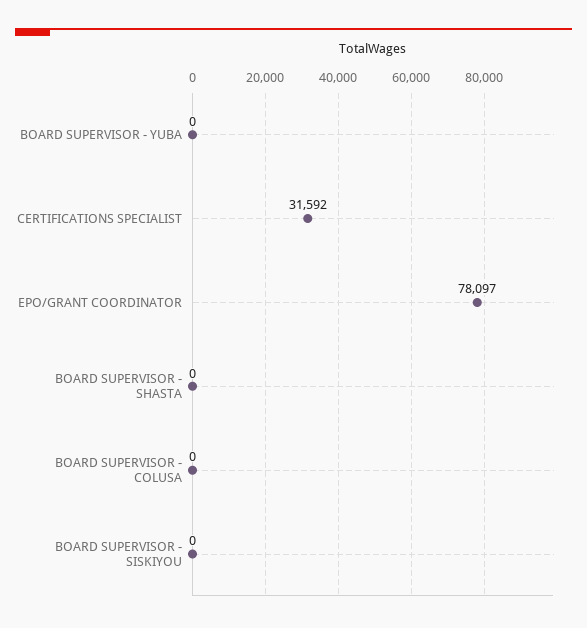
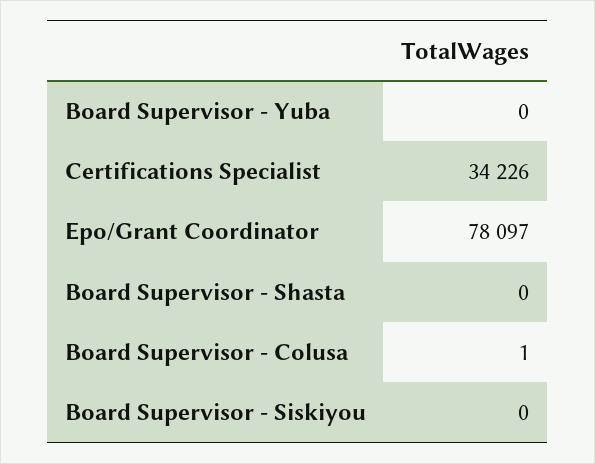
CERTIFICATIONS SPECIALIST: 31592 -> 34226
BOARD SUPERVISOR - COLUSA: 0 -> 1

